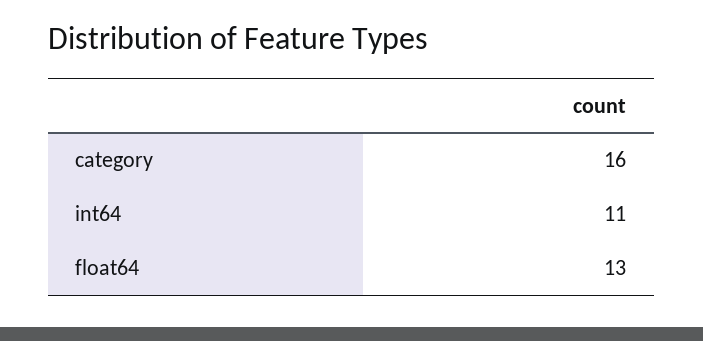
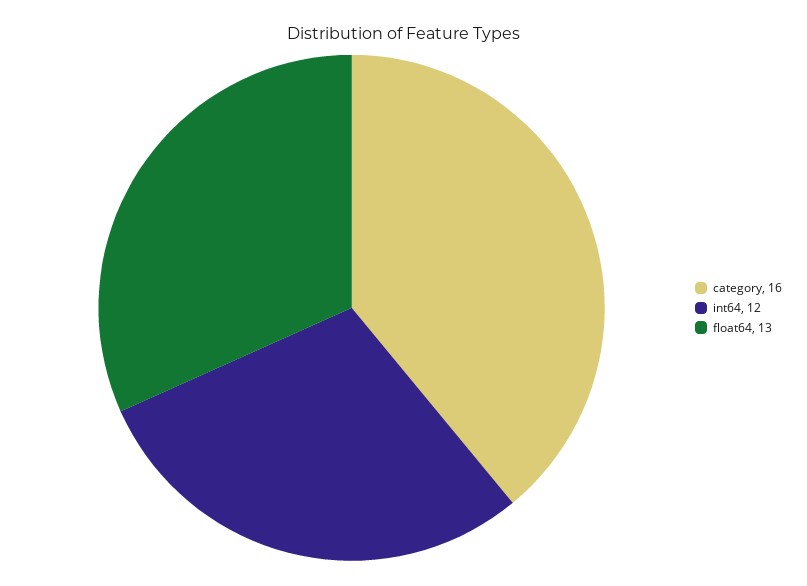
int64: 11 -> 12

